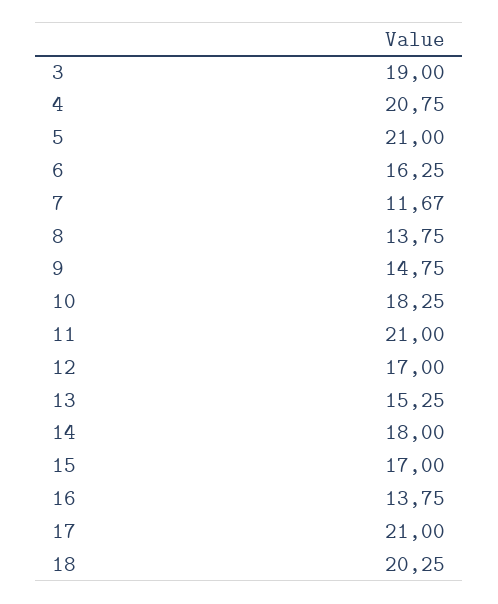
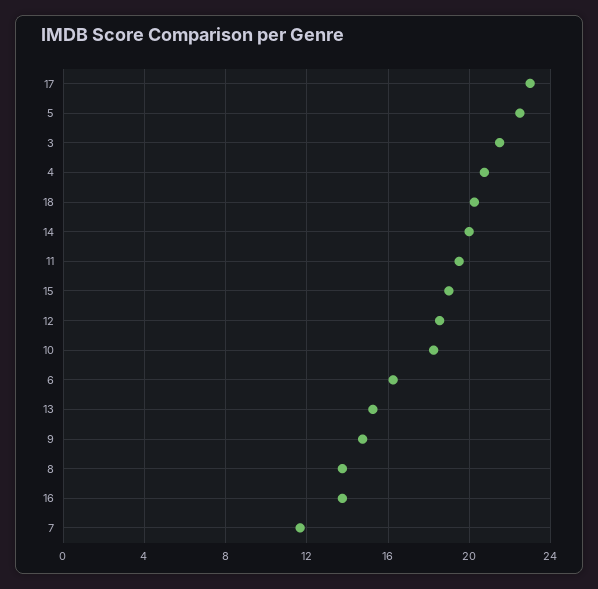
3: 19 -> 21.5
5: 21 -> 22.5
11: 21 -> 19.5
12: 17 -> 18.5
14: 18 -> 20
15: 17 -> 19
17: 21 -> 23

